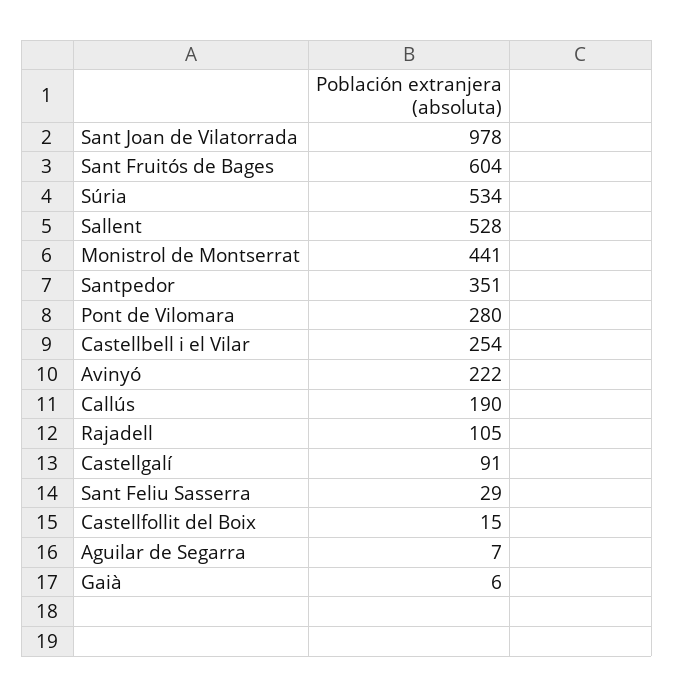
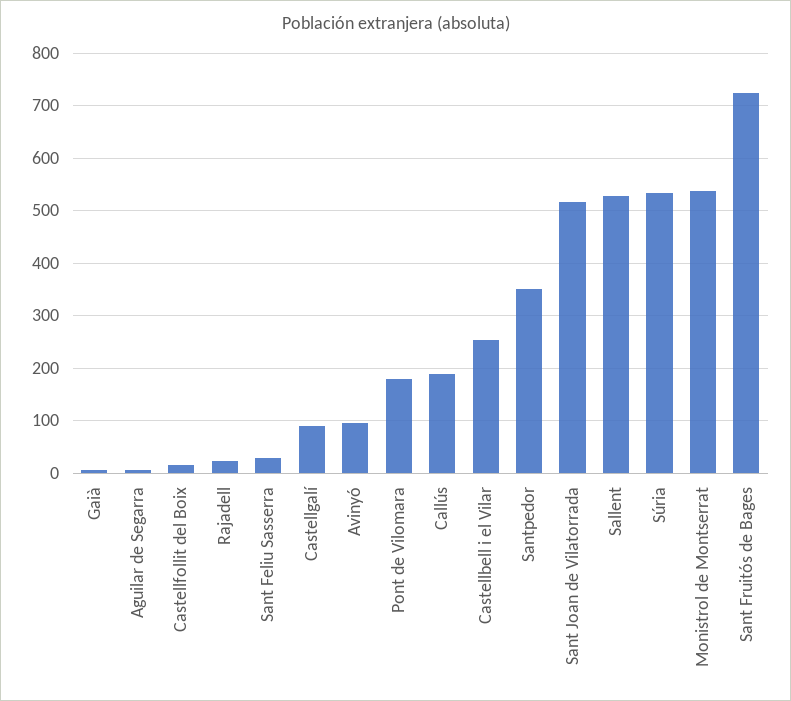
Sant Joan de Vilatorrada: 978 -> 520
Sant Fruitós de Bages: 604 -> 720
Monistrol de Montserrat: 441 -> 540
Pont de Vilomara: 280 -> 180
Avinyó: 222 -> 100
Rajadell: 105 -> 20

